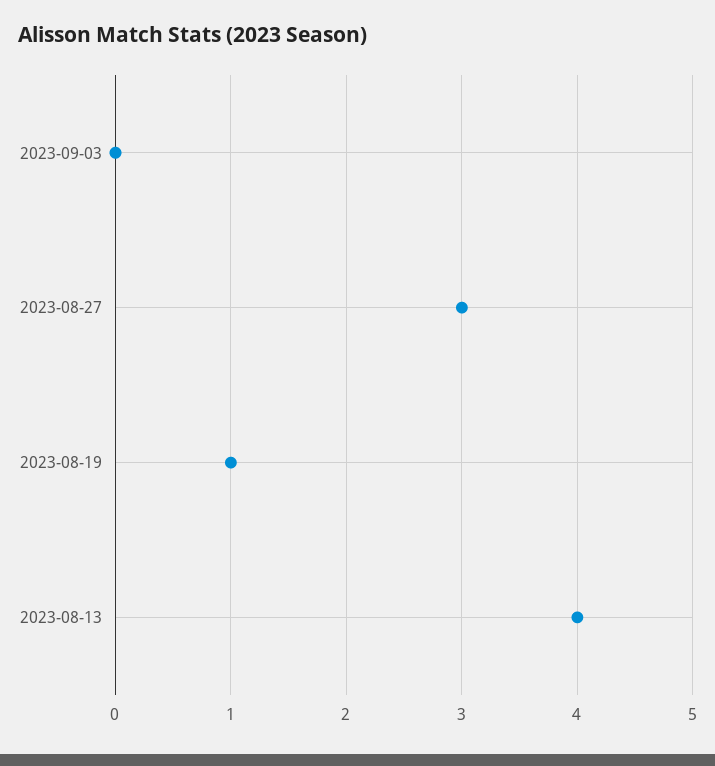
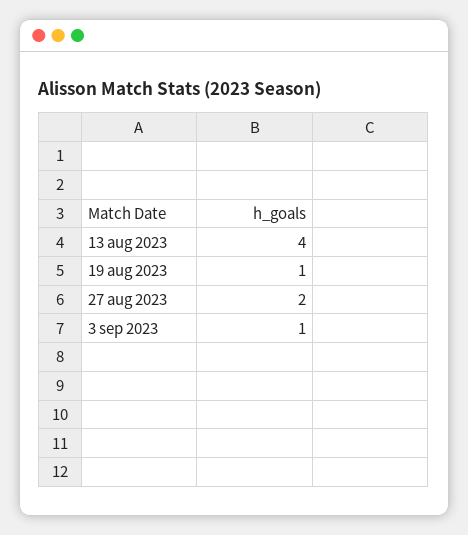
2023-09-03: 0 -> 1
2023-08-27: 3 -> 2

